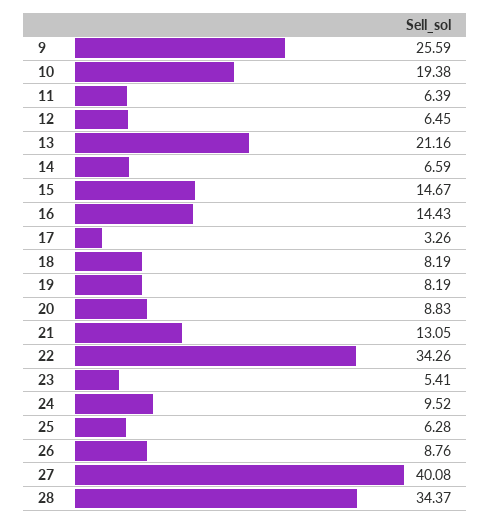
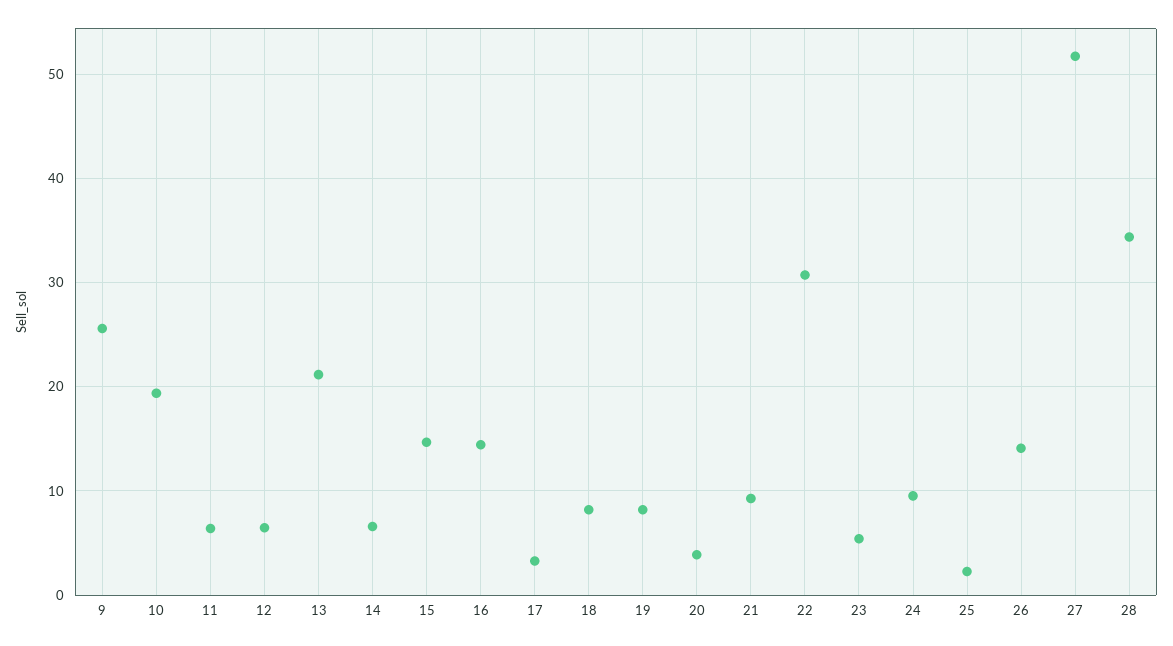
20: 8.83 -> 4
21: 13.05 -> 9
22: 34.26 -> 31
25: 6.28 -> 2
26: 8.76 -> 14
27: 40.08 -> 52

